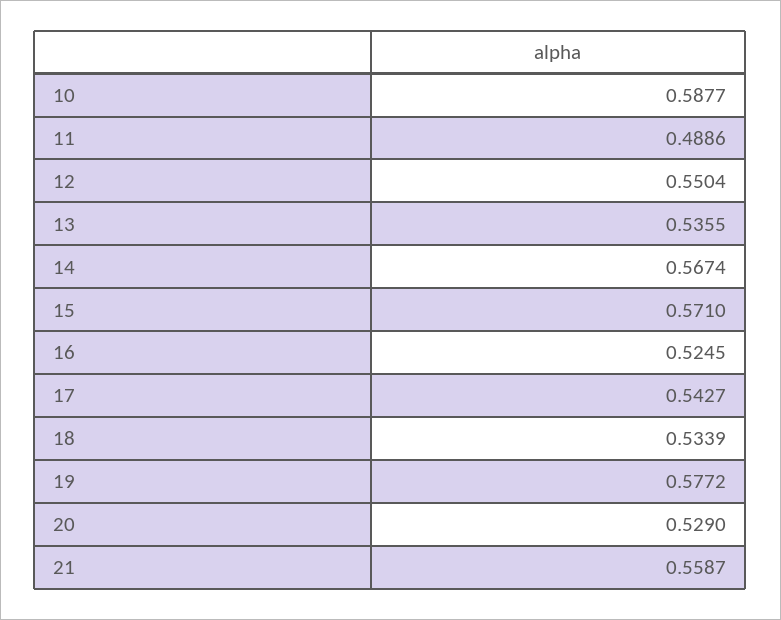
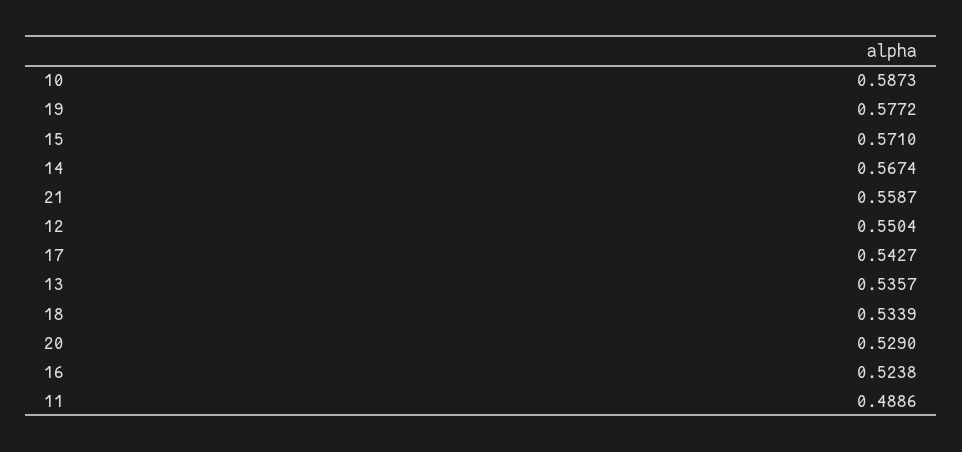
10: 0.5877 -> 0.5873
13: 0.5355 -> 0.5357
16: 0.5245 -> 0.5238

